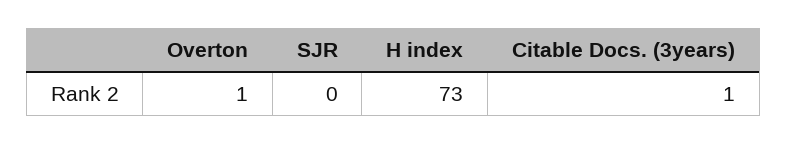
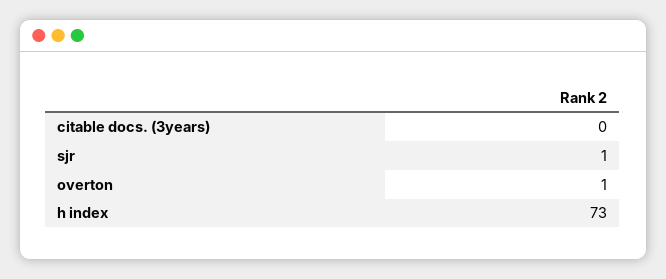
SJR: 0 -> 1
Citable Docs. (3years): 1 -> 0

